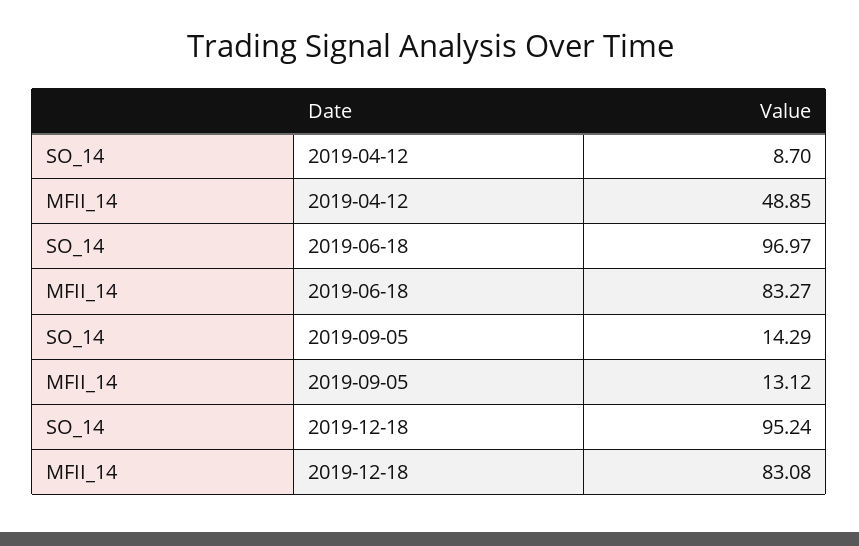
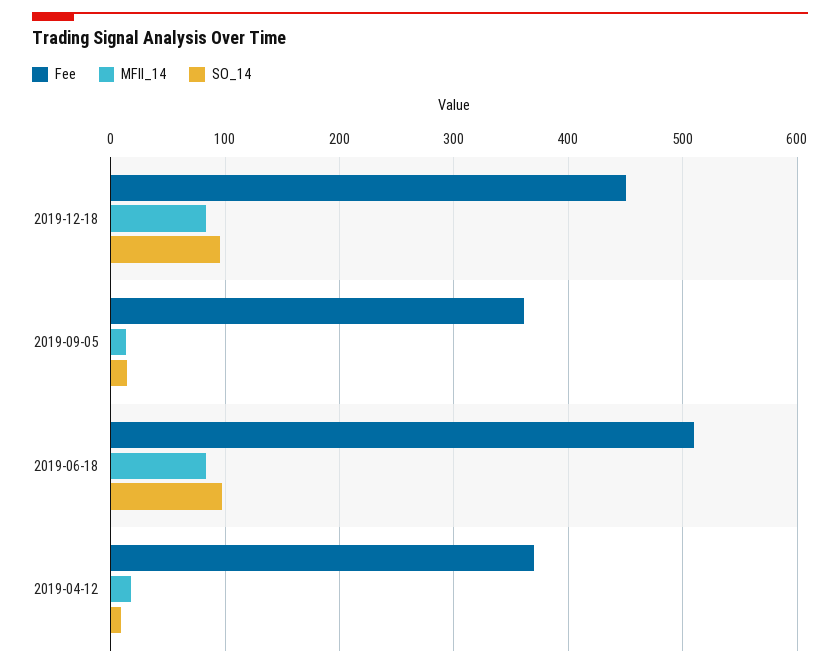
MFII_14, 2019-04-12: 48.85 -> 20
Fee, 2019-12-18: none -> 450
Fee, 2019-09-05: none -> 360
Fee, 2019-06-18: none -> 510
Fee, 2019-04-12: none -> 370

